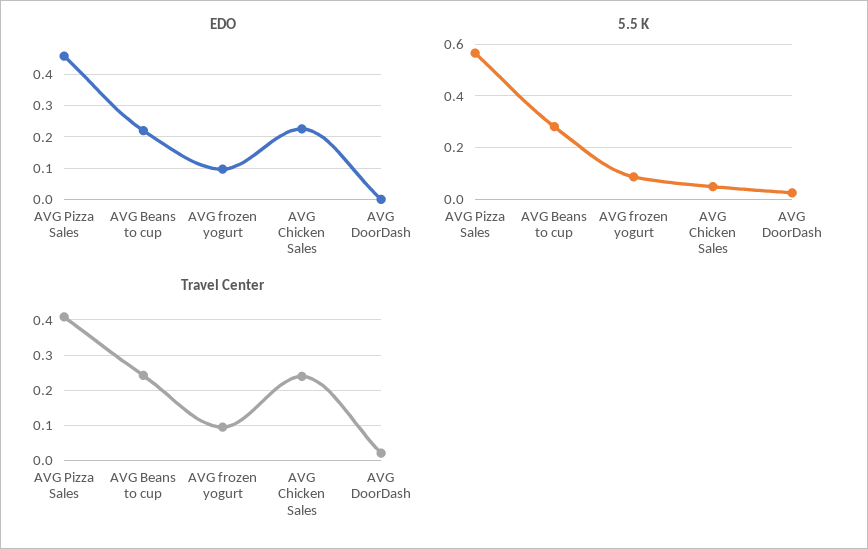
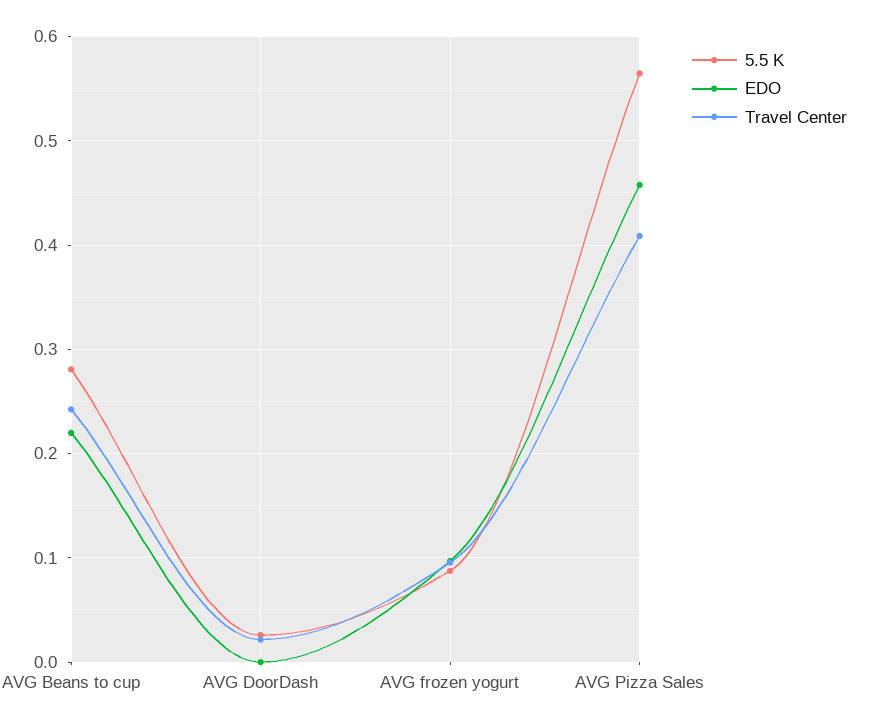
EDO, AVG Chicken Sales: 0.22 -> none
5.5 K, AVG Chicken Sales: 0.05 -> none
Travel Center, AVG Chicken Sales: 0.24 -> none

